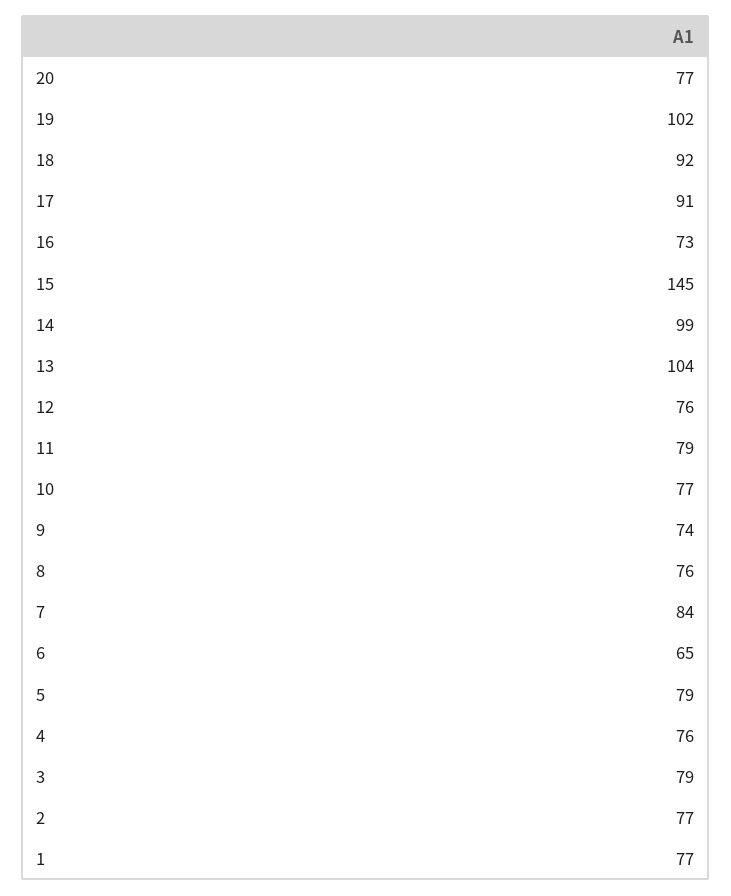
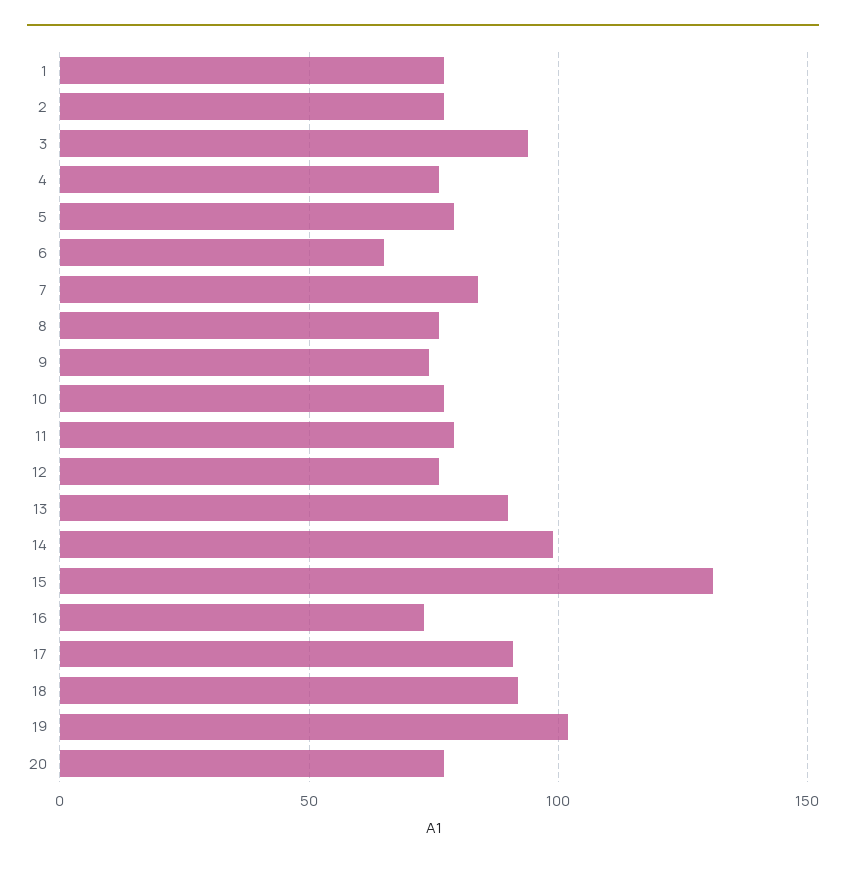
15: 145 -> 130
13: 104 -> 90
3: 79 -> 95

